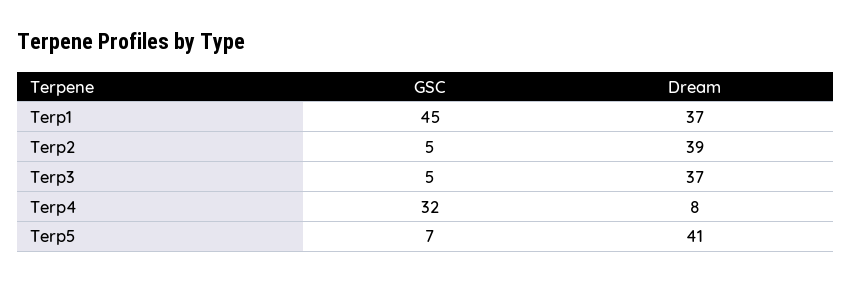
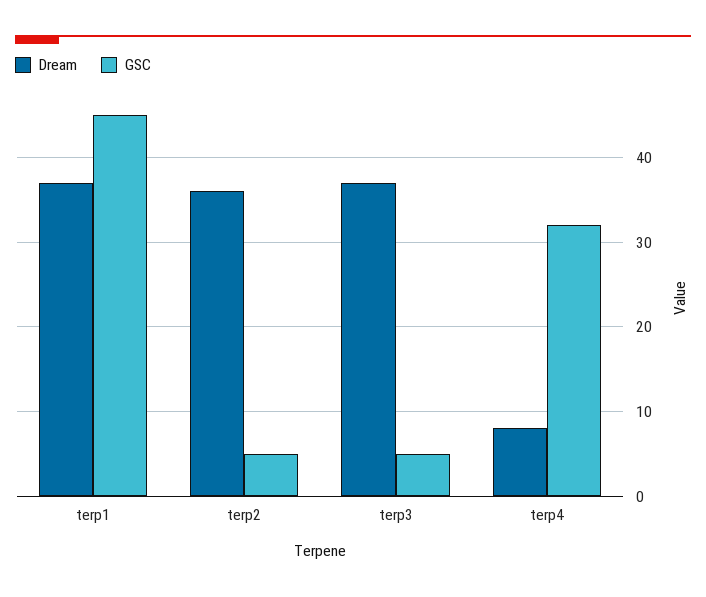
Dream, Terp2: 39 -> 36
GSC, Terp5: 7 -> none
Dream, Terp5: 41 -> none

